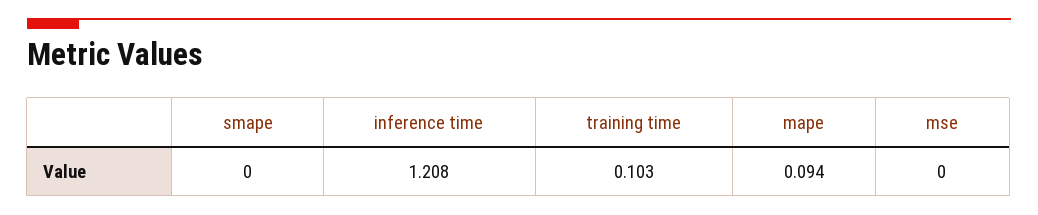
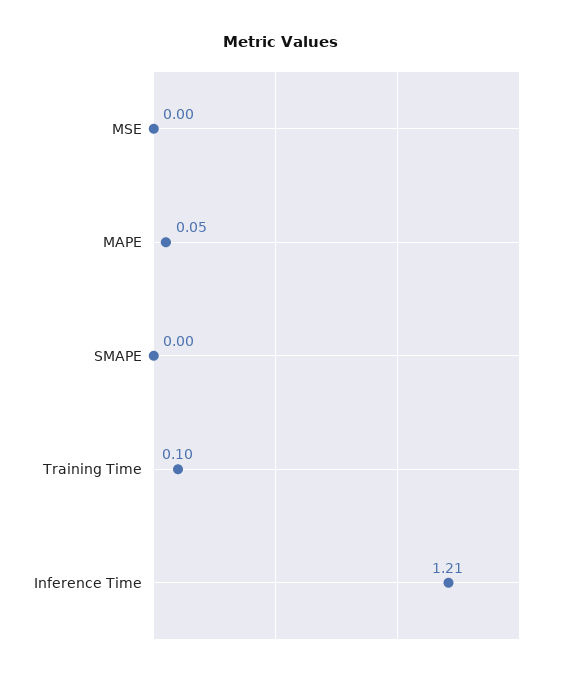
mape: 0.094 -> 0.05

